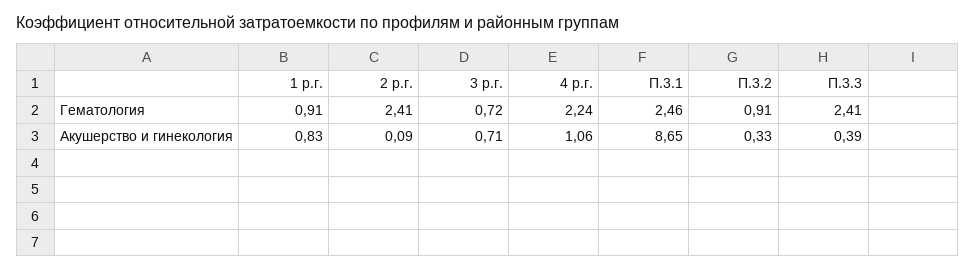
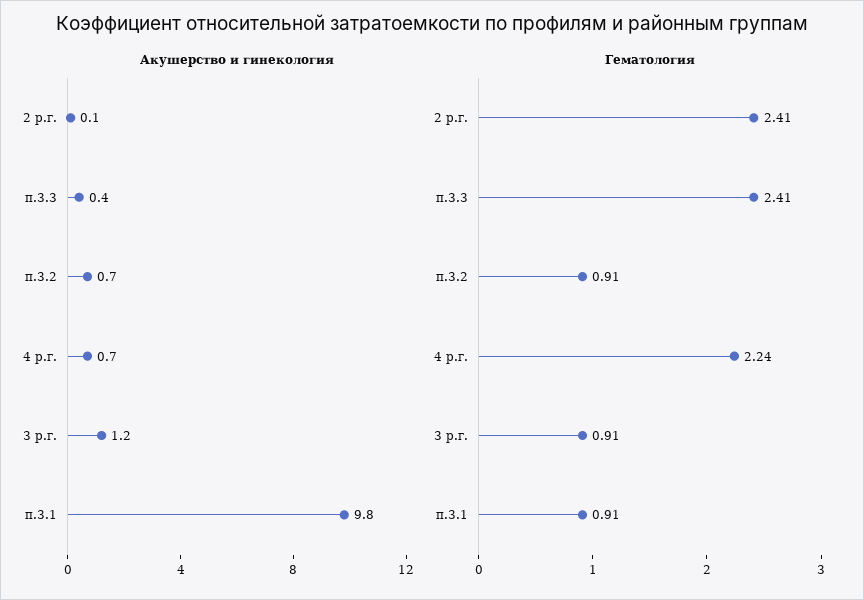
Гематология, 1 р.г.: 0.91 -> none
Гематология, 3 р.г.: 0.72 -> 0.91
Гематология, П.3.1: 2.46 -> 0.91
Акушерство и гинекология, 1 р.г.: 0.83 -> none
Акушерство и гинекология, 3 р.г.: 0.71 -> 1.2
Акушерство и гинекология, 4 р.г.: 1.06 -> 0.7
Акушерство и гинекология, П.3.1: 8.65 -> 9.8
Акушерство и гинекология, П.3.2: 0.33 -> 0.7

